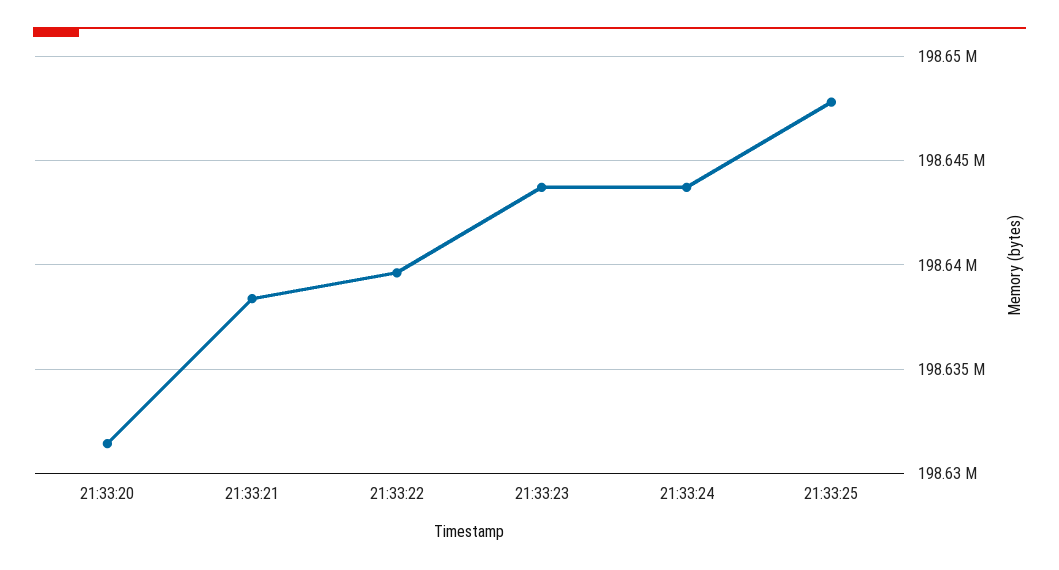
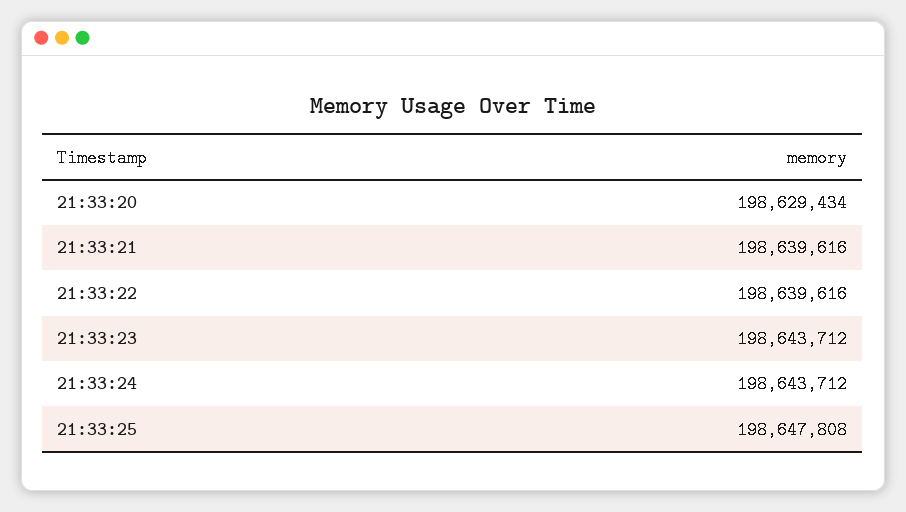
21:33:20: 198631500 -> 198629434
21:33:21: 198638500 -> 198639616

